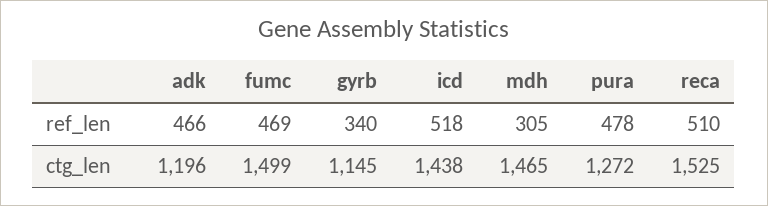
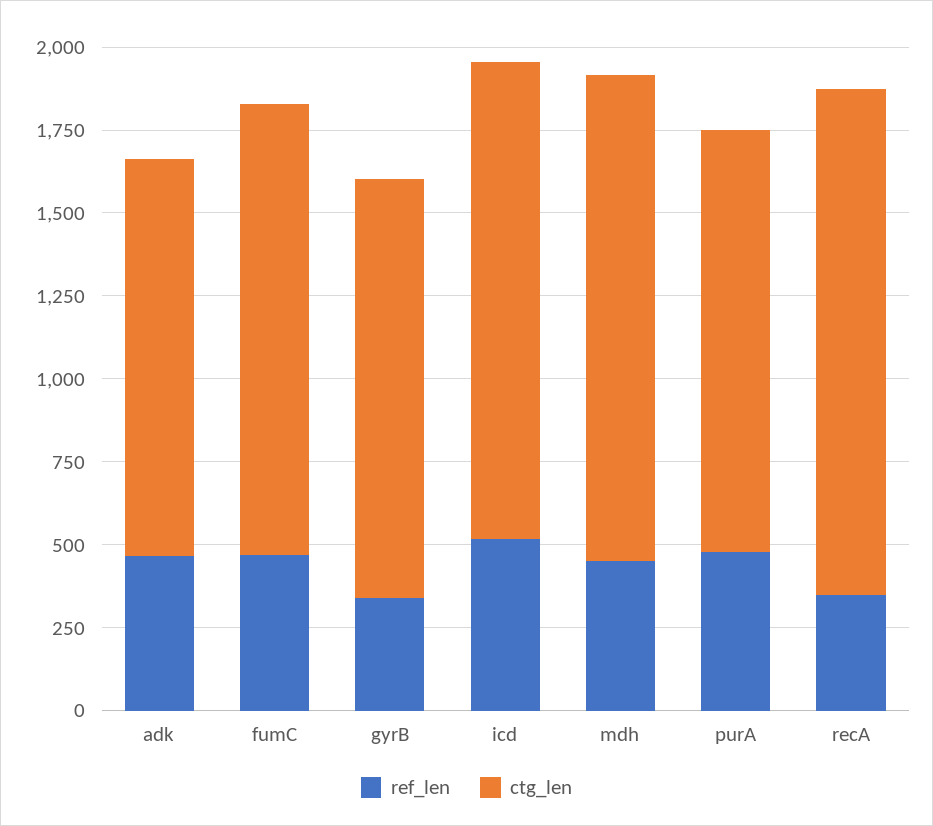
ref_len, mdh: 305 -> 450
ref_len, reca: 510 -> 350
ctg_len, fumc: 1499 -> 1350
ctg_len, gyrb: 1145 -> 1250

